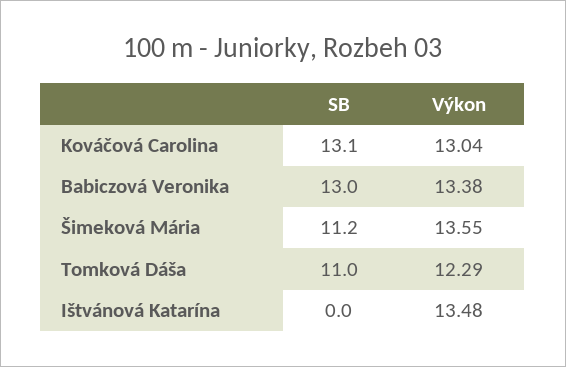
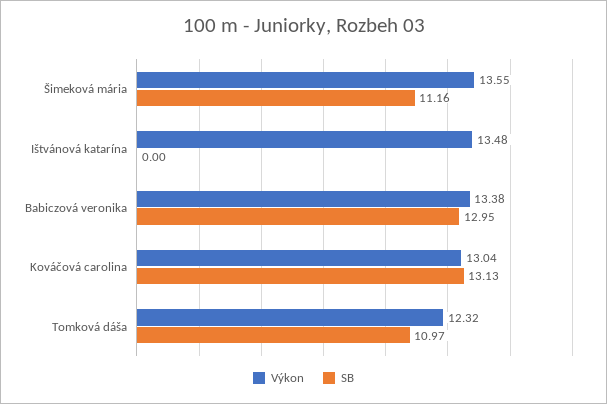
Výkon, Tomková Dáša: 12.29 -> 12.32

